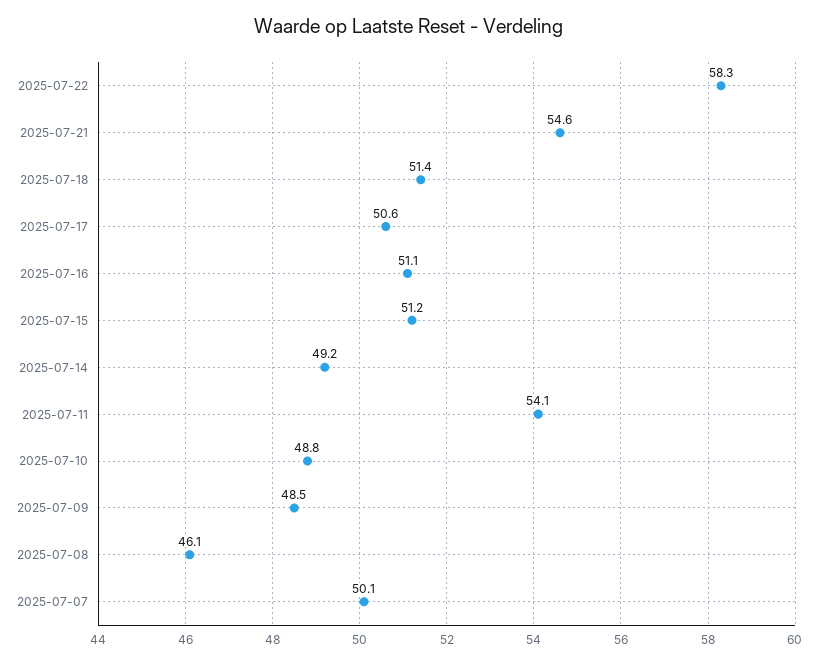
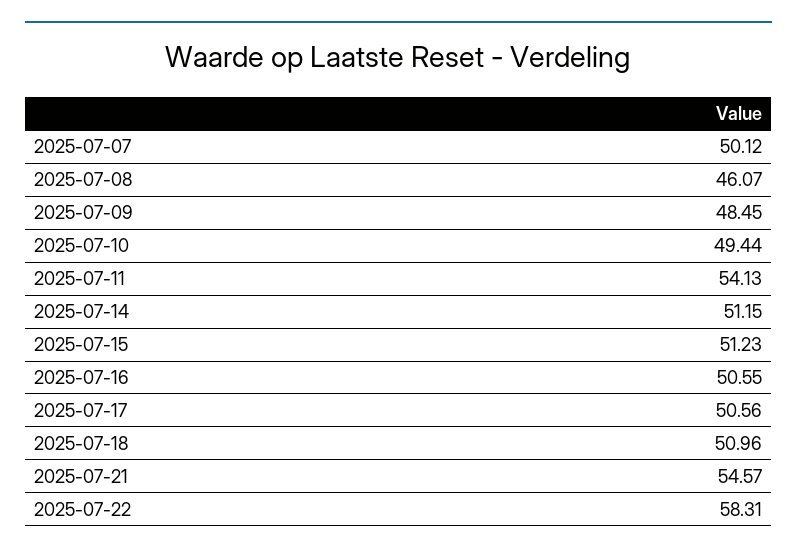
2025-07-18: 51.4 -> 50.96
2025-07-16: 51.1 -> 50.55
2025-07-14: 49.2 -> 51.15
2025-07-10: 48.8 -> 49.44

